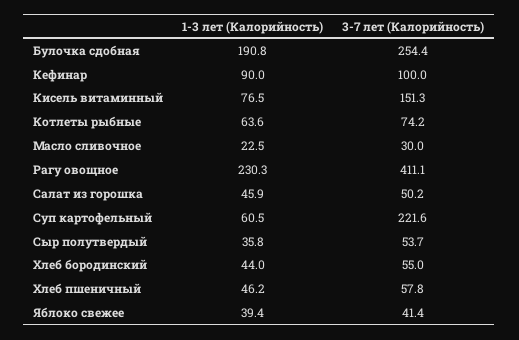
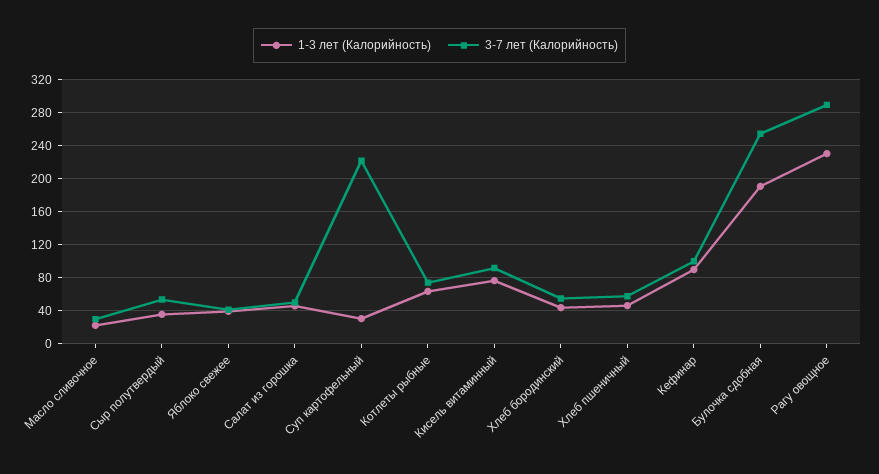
3-7 лет (Калорийность), Кисель витаминный: 151.3 -> 90
3-7 лет (Калорийность), Рагу овощное: 411.1 -> 290
1-3 лет (Калорийность), Суп картофельный: 60.5 -> 30

